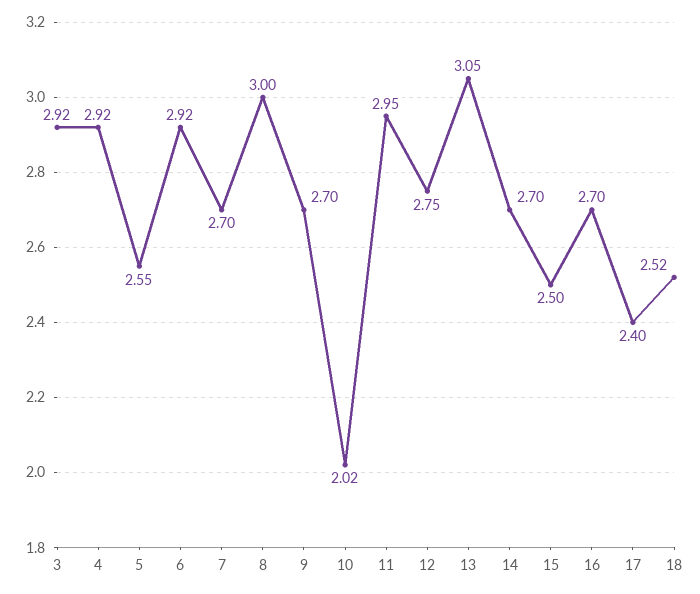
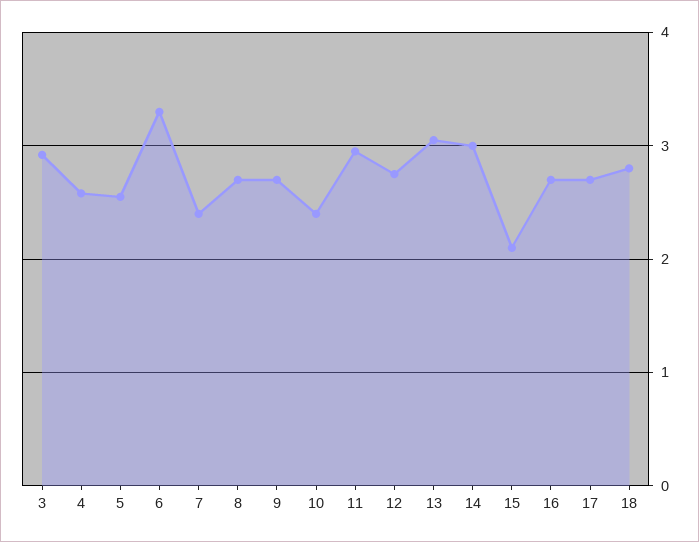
4: 2.92 -> 2.6
6: 2.92 -> 3.3
7: 2.7 -> 2.4
8: 3 -> 2.7
10: 2.02 -> 2.4
14: 2.7 -> 3
15: 2.5 -> 2.1
17: 2.4 -> 2.7
18: 2.52 -> 2.8

